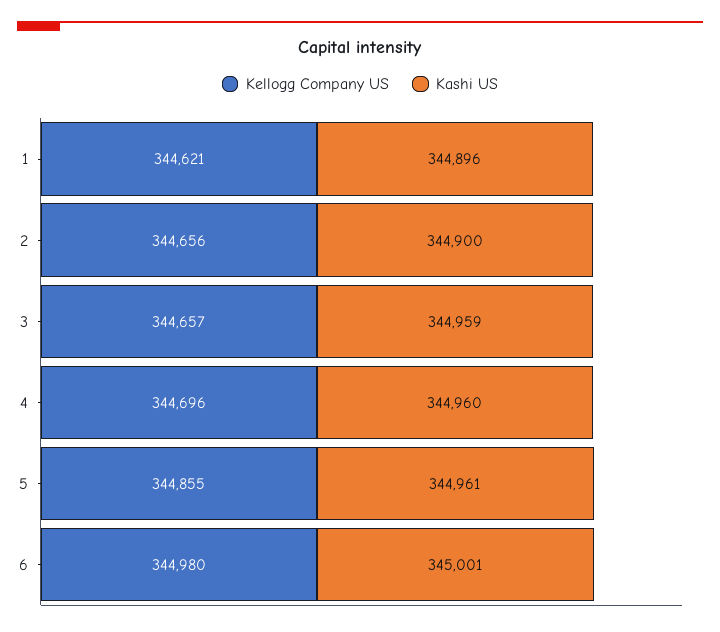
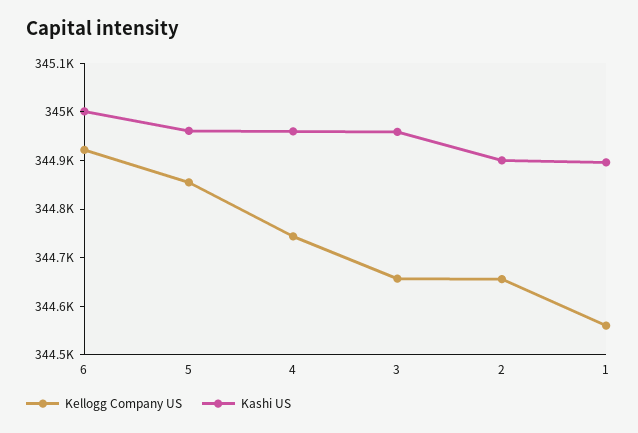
Kellogg Company US, 1: 344621 -> 344560
Kellogg Company US, 4: 344696 -> 344740
Kellogg Company US, 6: 344980 -> 344920

